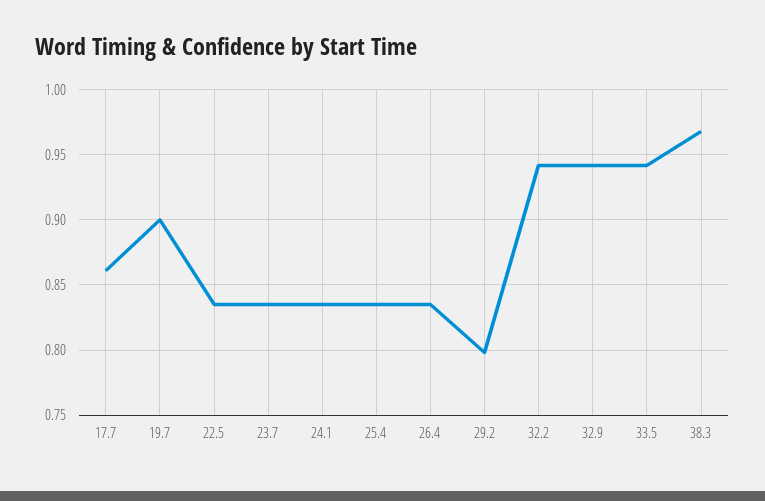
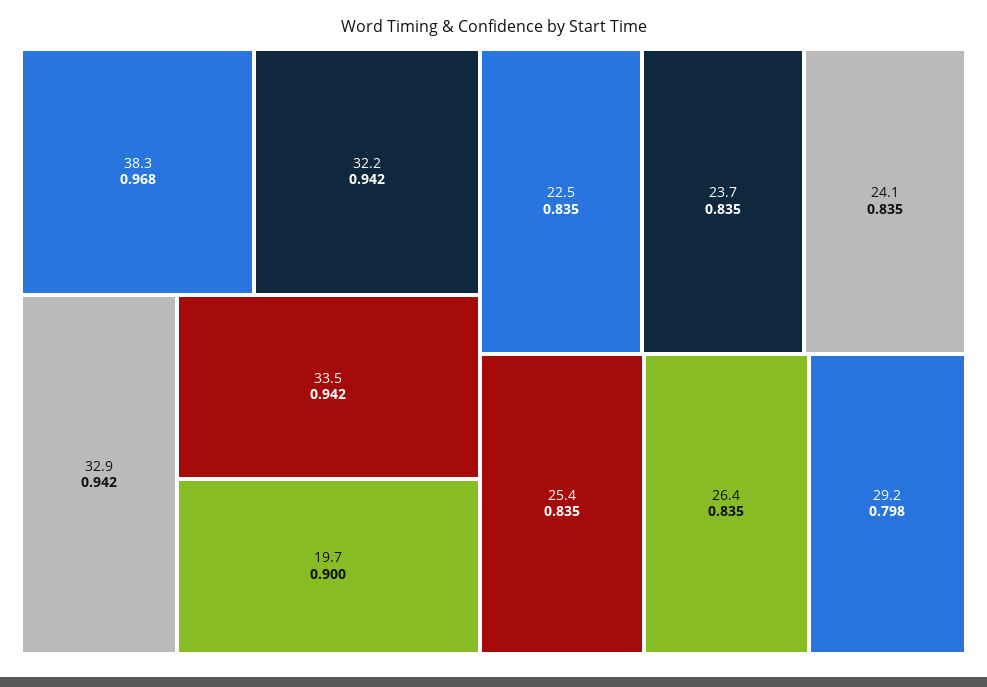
17.7: 0.86 -> none

